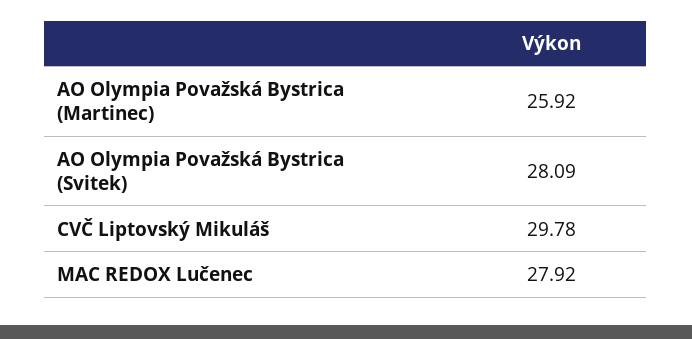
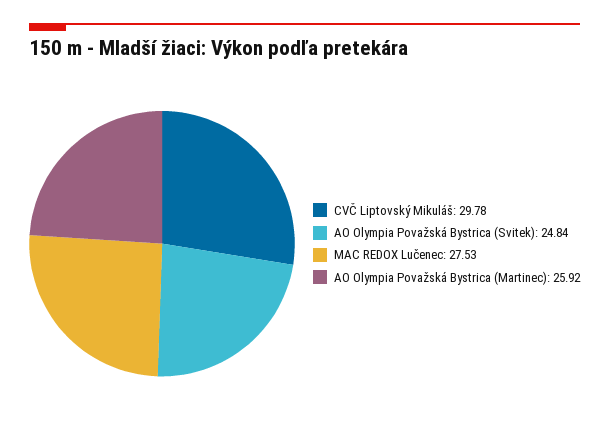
AO Olympia Považská Bystrica (Svitek): 28.09 -> 24.84
MAC REDOX Lučenec: 27.92 -> 27.53

